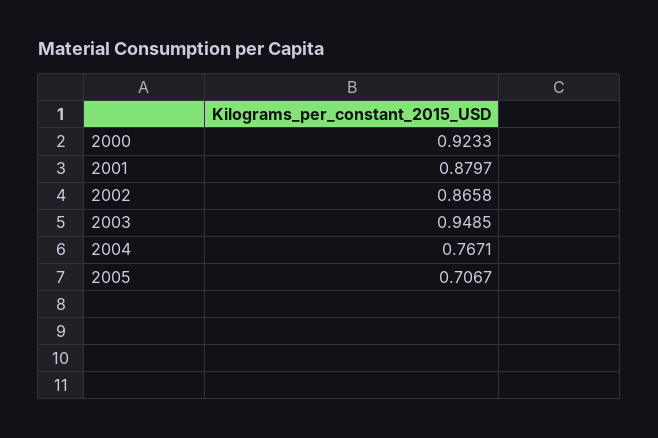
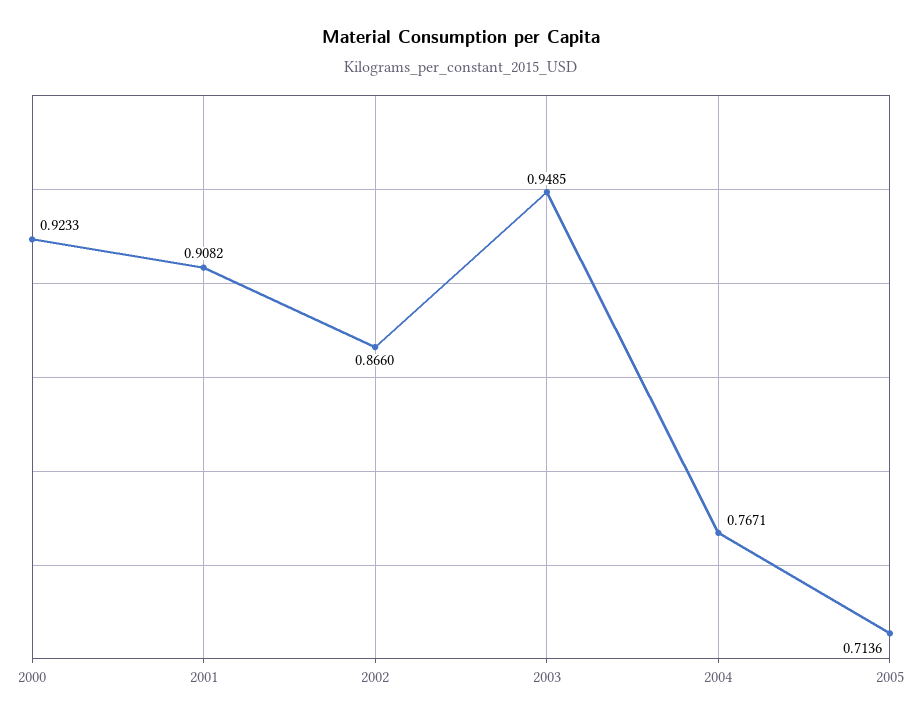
2001: 0.8797 -> 0.9082
2002: 0.8658 -> 0.866
2005: 0.7067 -> 0.7136

